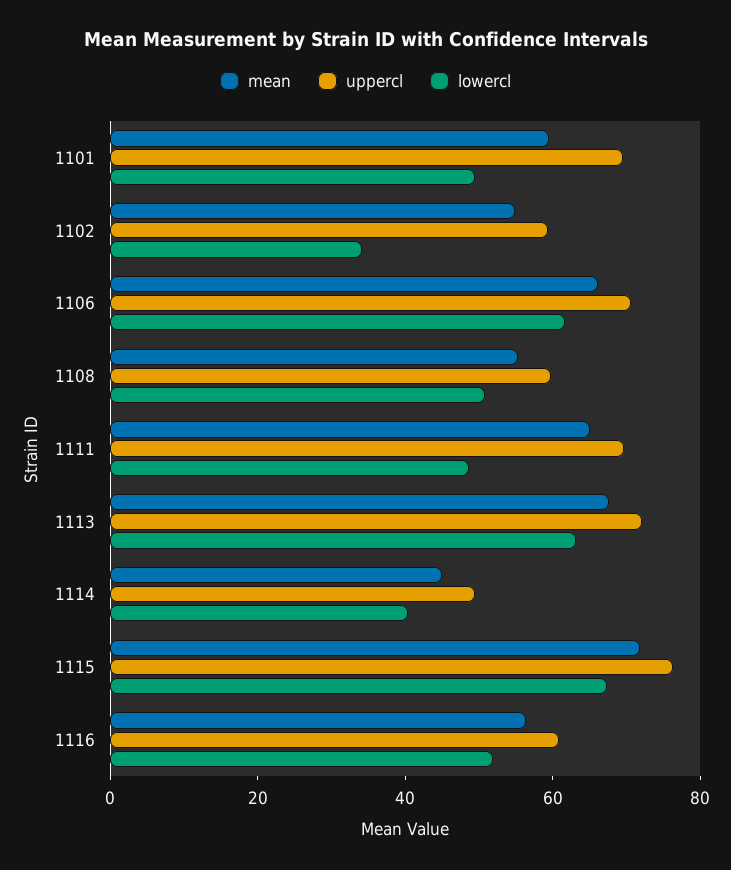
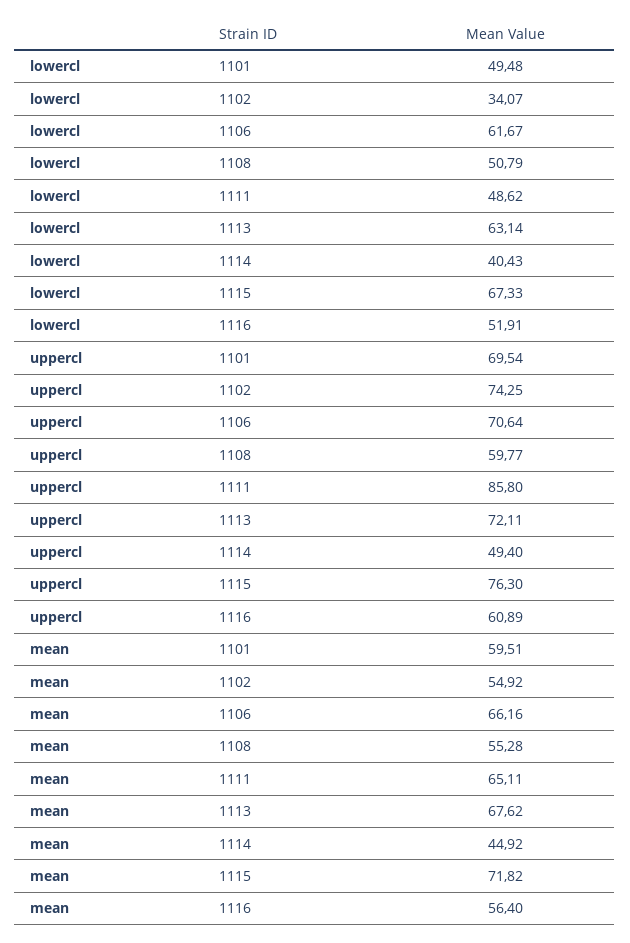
uppercl, 1102: 60 -> 74.25
uppercl, 1111: 70 -> 85.8

